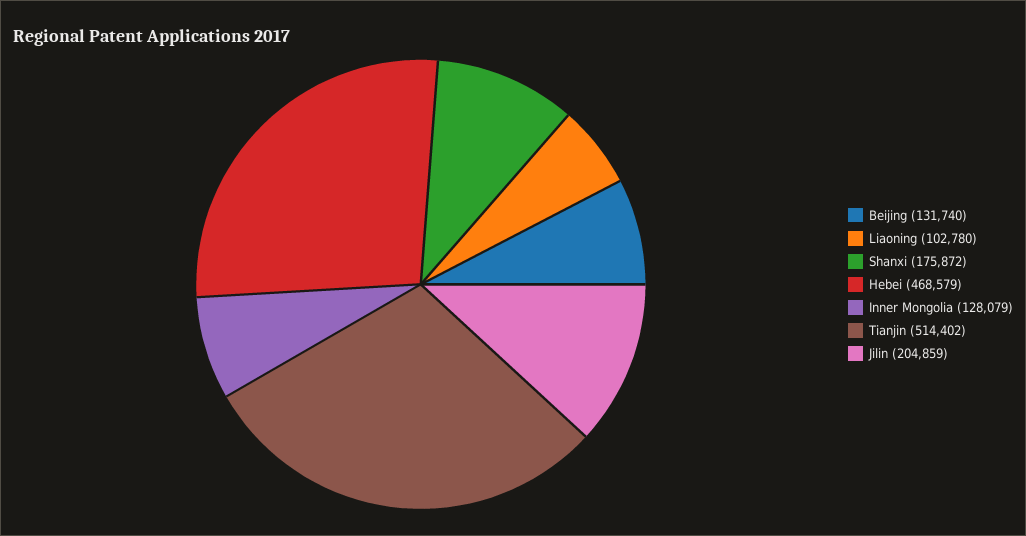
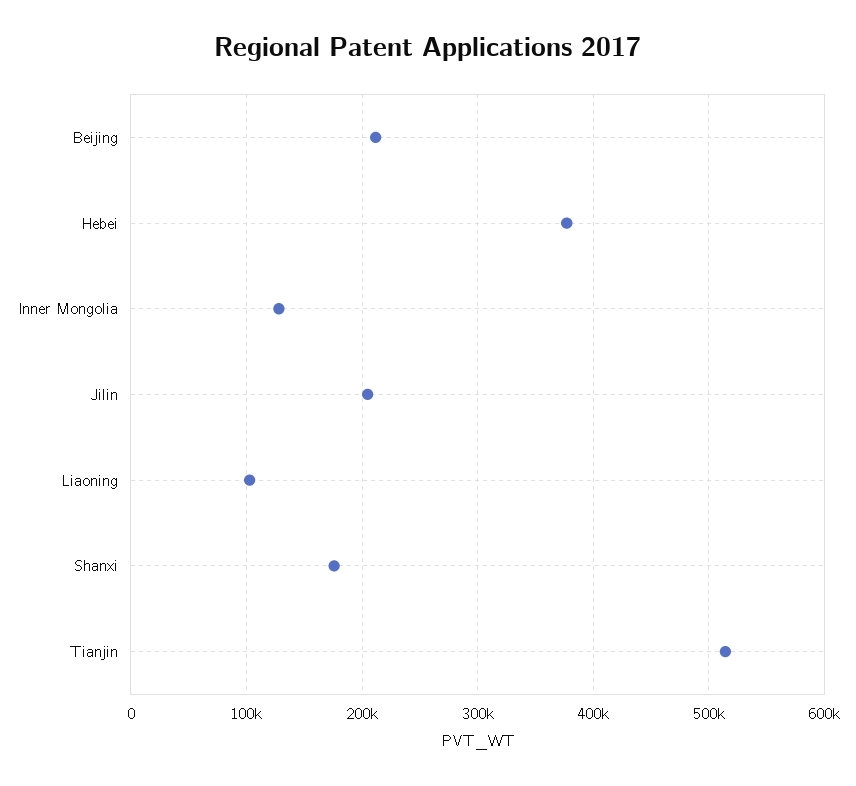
Beijing: 131740 -> 210000
Hebei: 468579 -> 380000

